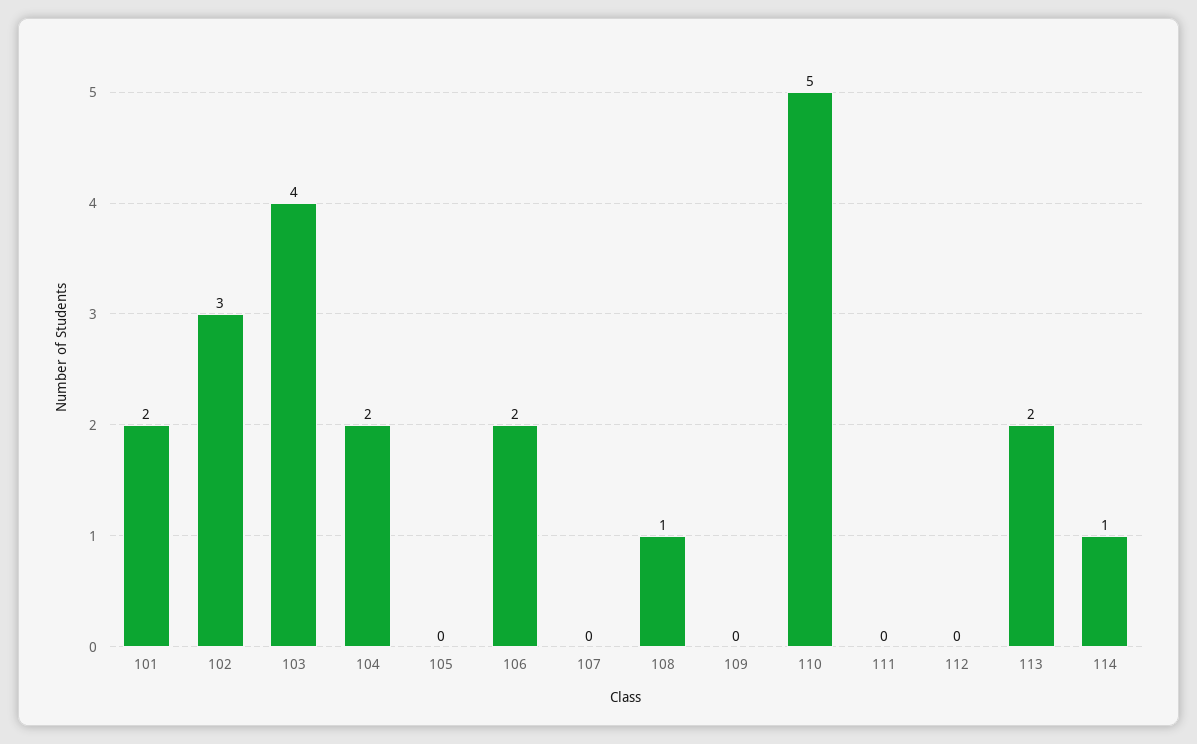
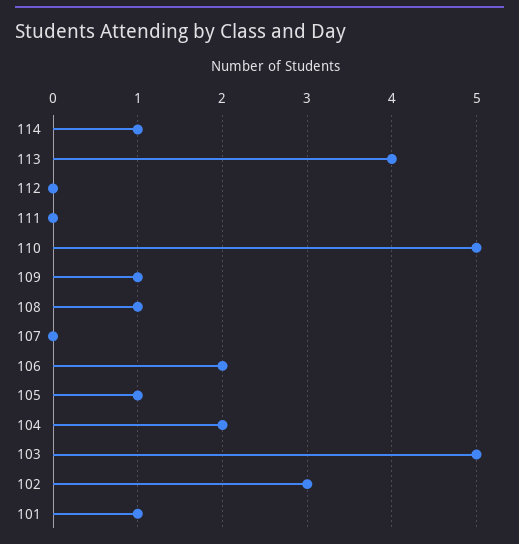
101: 2 -> 1
103: 4 -> 5
105: 0 -> 1
109: 0 -> 1
113: 2 -> 4

